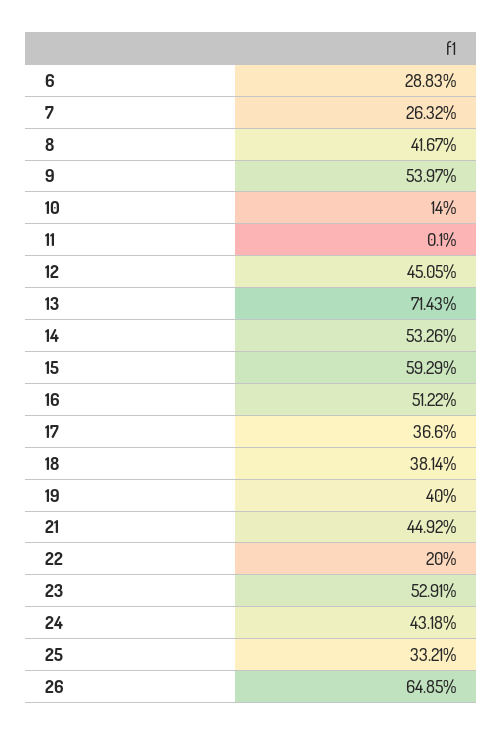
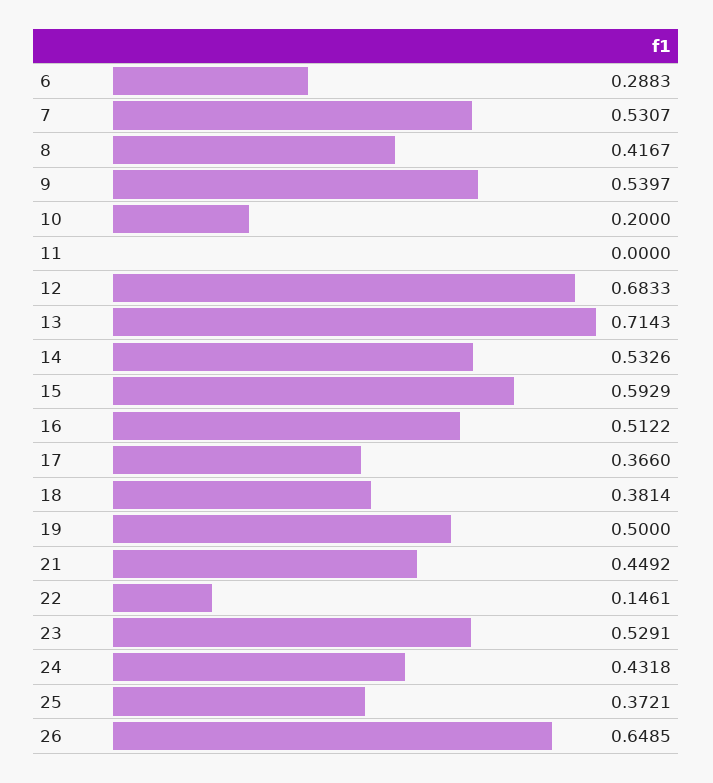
7: 0.2632 -> 0.5307
10: 0.14 -> 0.2
11: 0.001 -> 0
12: 0.4505 -> 0.6833
19: 0.4 -> 0.5
22: 0.2 -> 0.1461
25: 0.3321 -> 0.3721

